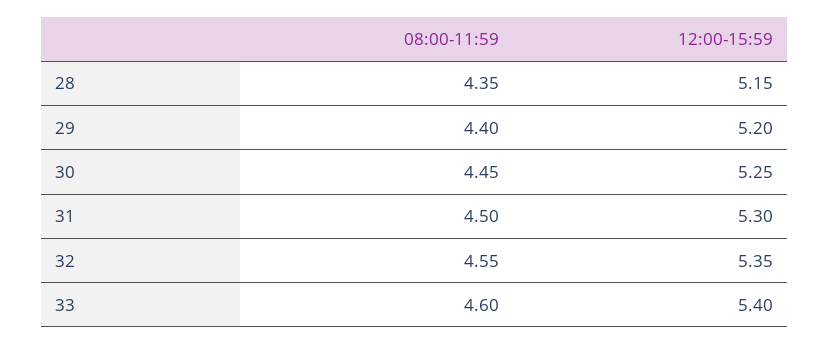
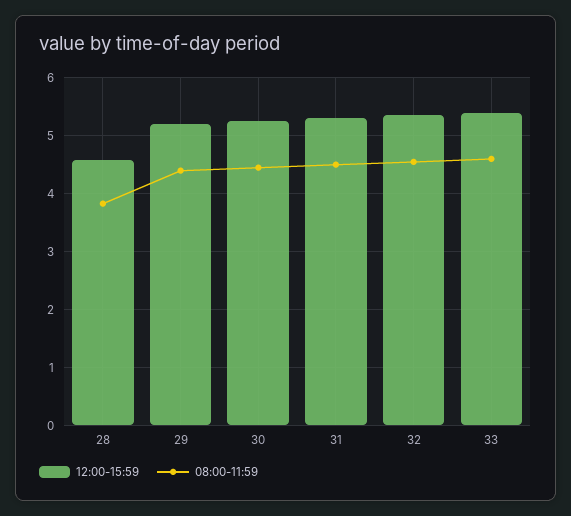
08:00-11:59, 28: 4.35 -> 3.8
12:00-15:59, 28: 5.15 -> 4.6

